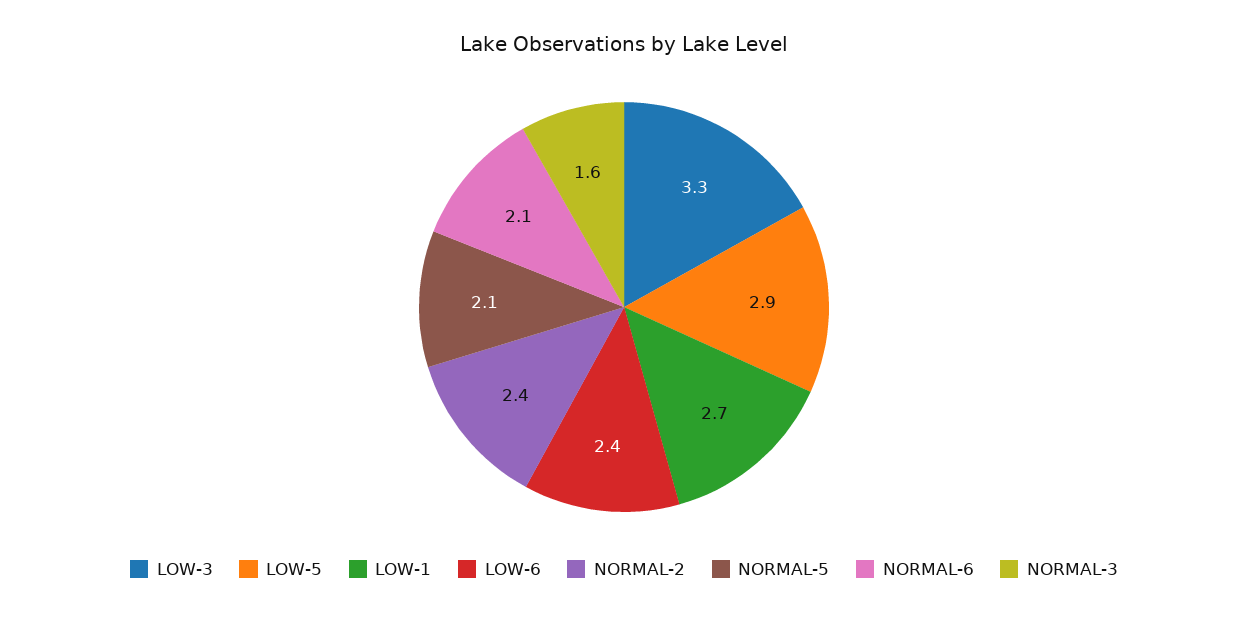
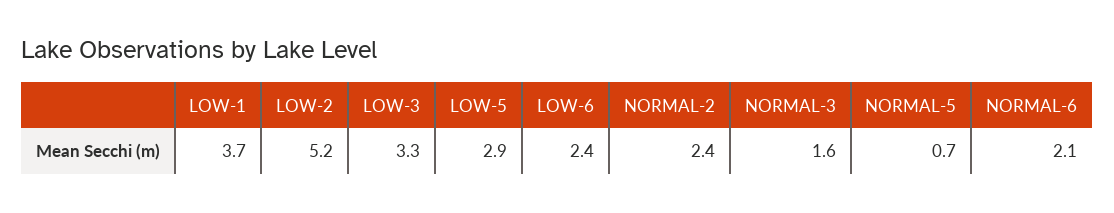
LOW-1: 2.7 -> 3.7
NORMAL-5: 2.1 -> 0.7
LOW-2: none -> 5.2

